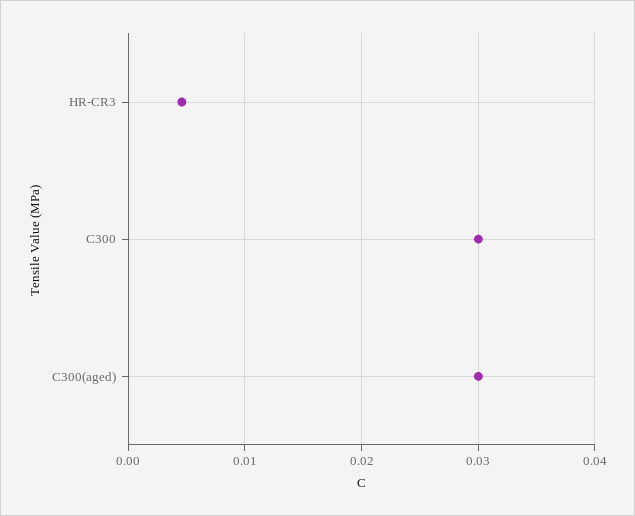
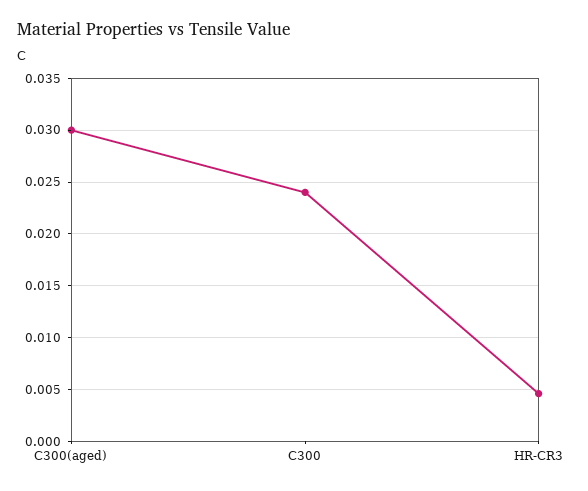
C300: 0.03 -> 0.024

